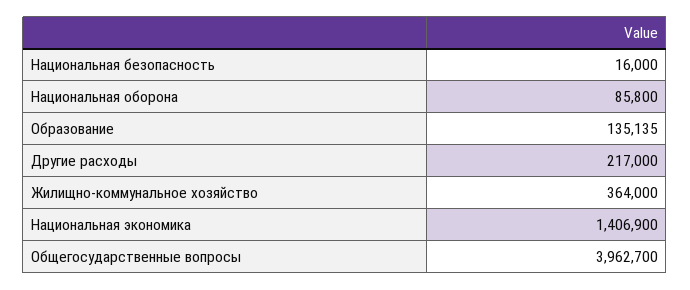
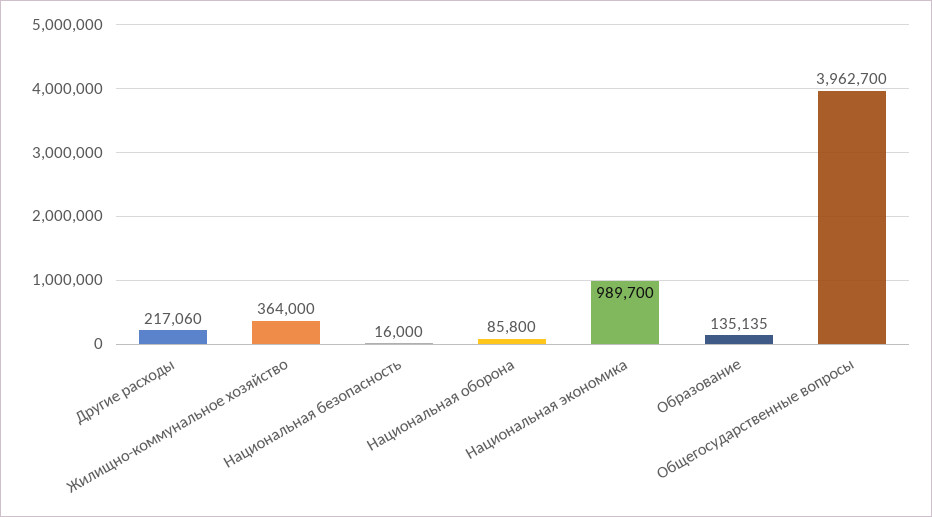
Другие расходы: 217000 -> 217060
Национальная экономика: 1406900 -> 989700

